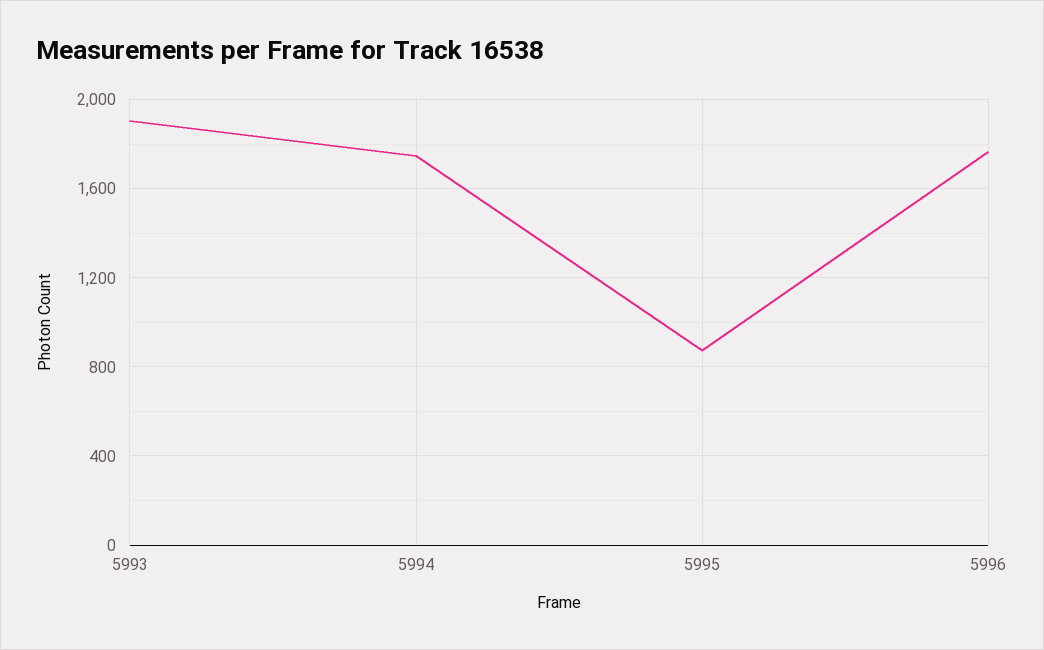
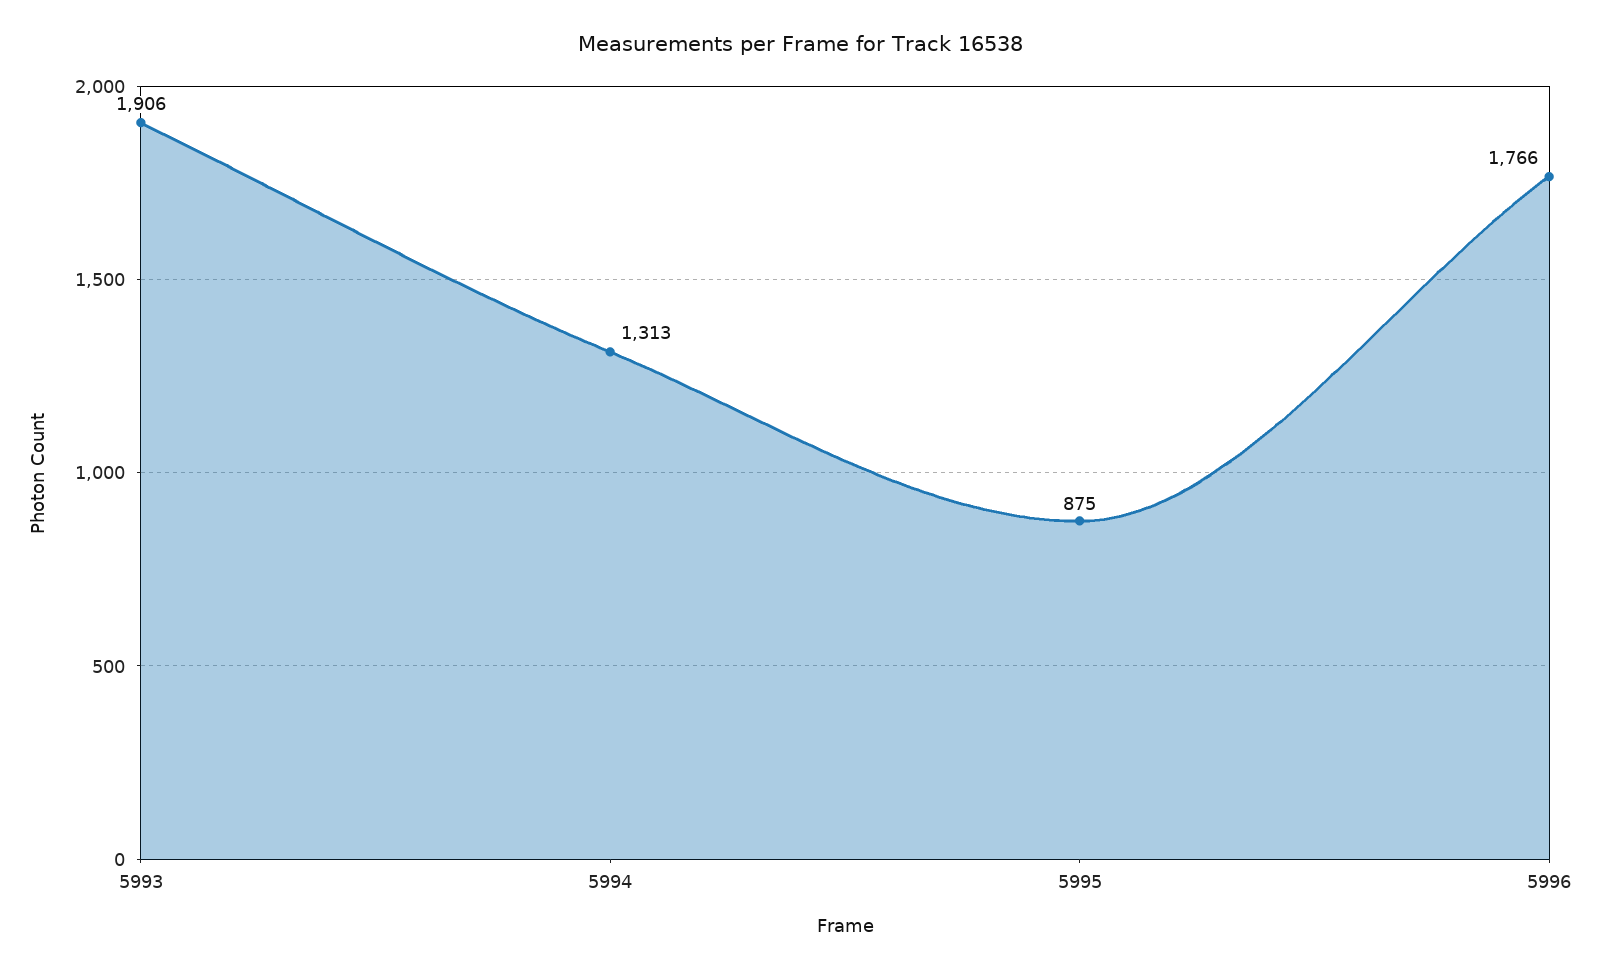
5994: 1750 -> 1313

